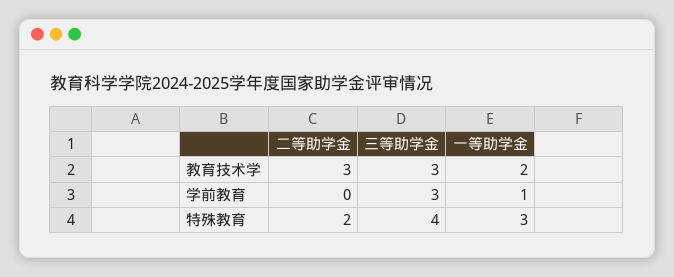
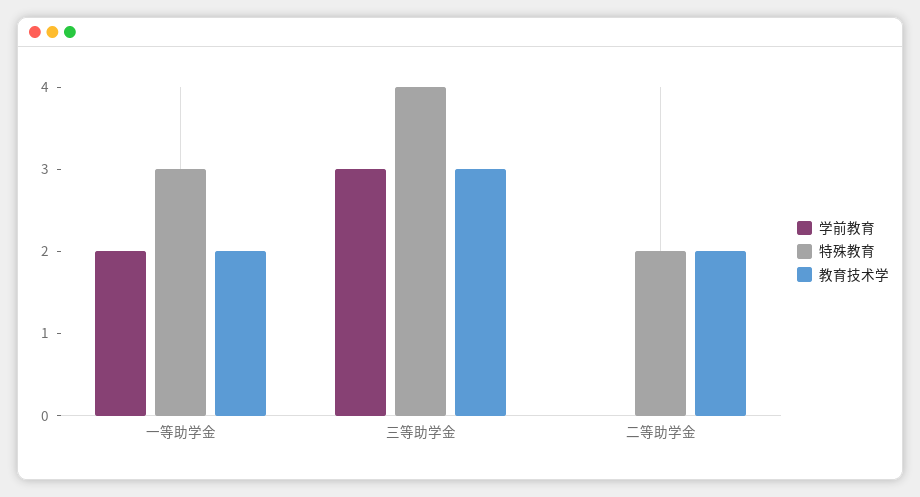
教育技术学, 二等助学金: 3 -> 2
学前教育, 一等助学金: 1 -> 2

